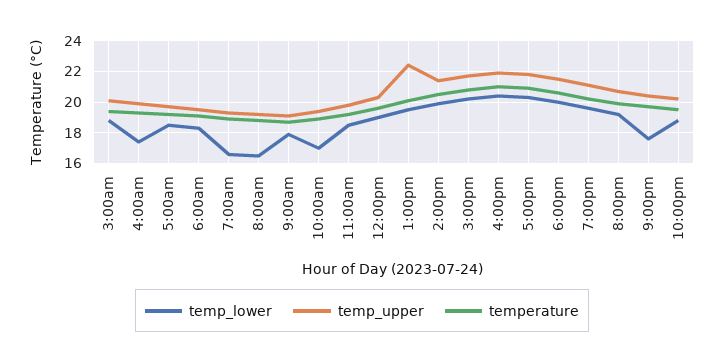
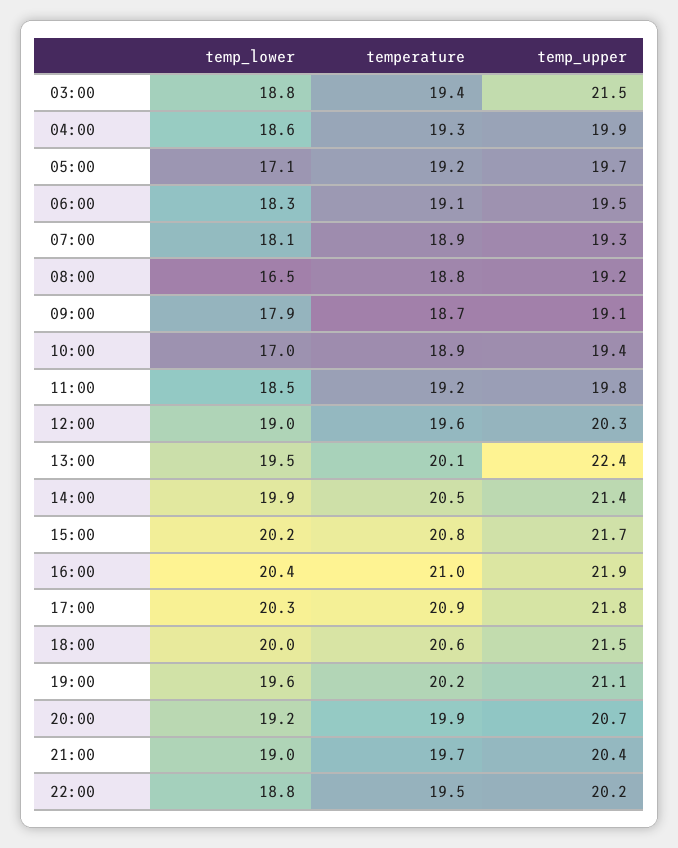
temp_upper, 3:00am: 20 -> 21.5
temp_lower, 4:00am: 17.5 -> 18.6
temp_lower, 5:00am: 18.5 -> 17.1
temp_lower, 7:00am: 16.5 -> 18.1
temp_lower, 9:00pm: 17.5 -> 19

